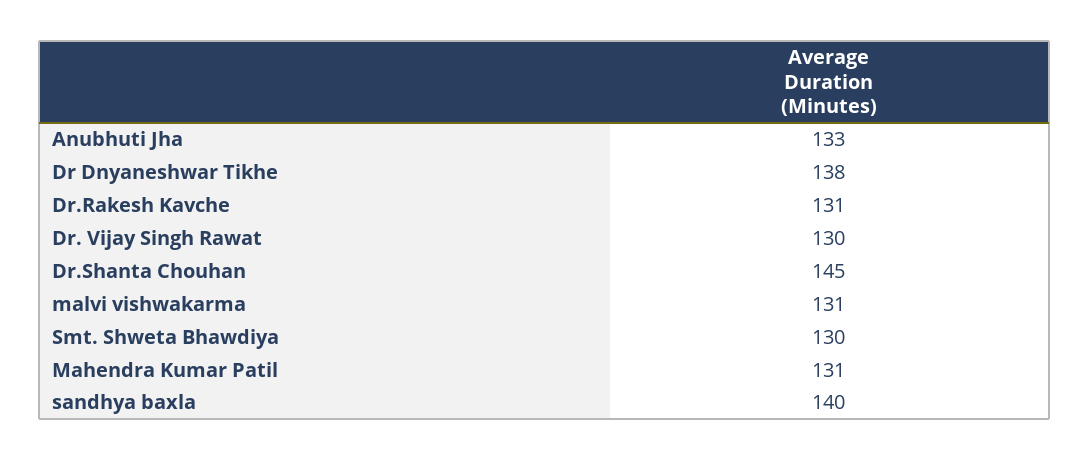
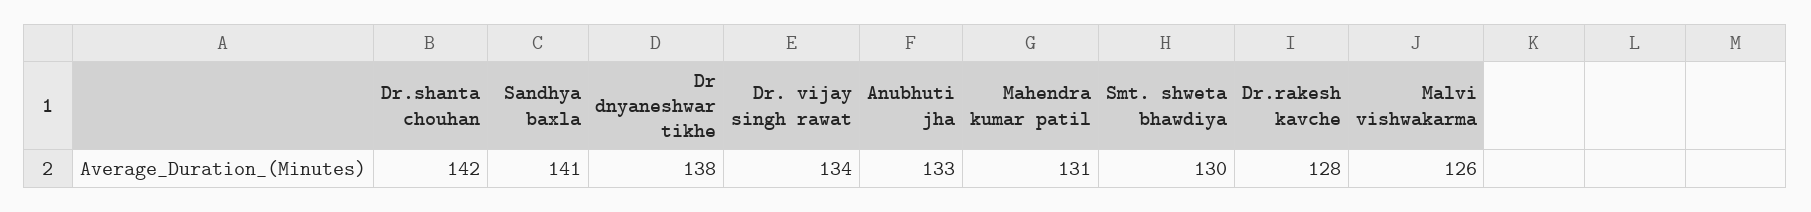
Dr.Rakesh Kavche: 131 -> 128
Dr. Vijay Singh Rawat: 130 -> 134
Dr.Shanta Chouhan: 145 -> 142
malvi vishwakarma: 131 -> 126
sandhya baxla: 140 -> 141

